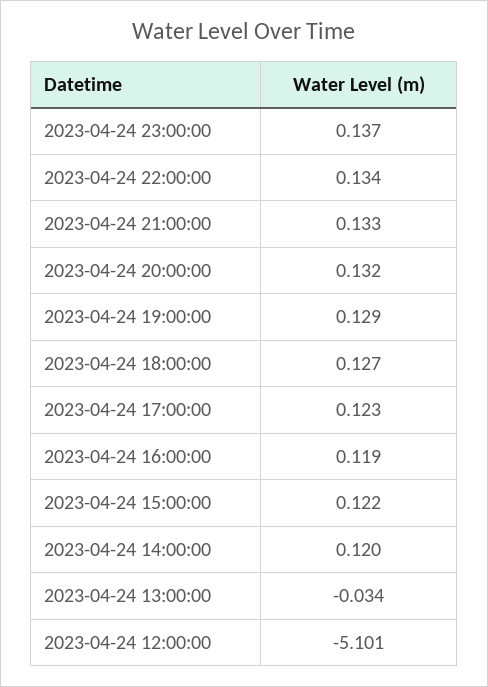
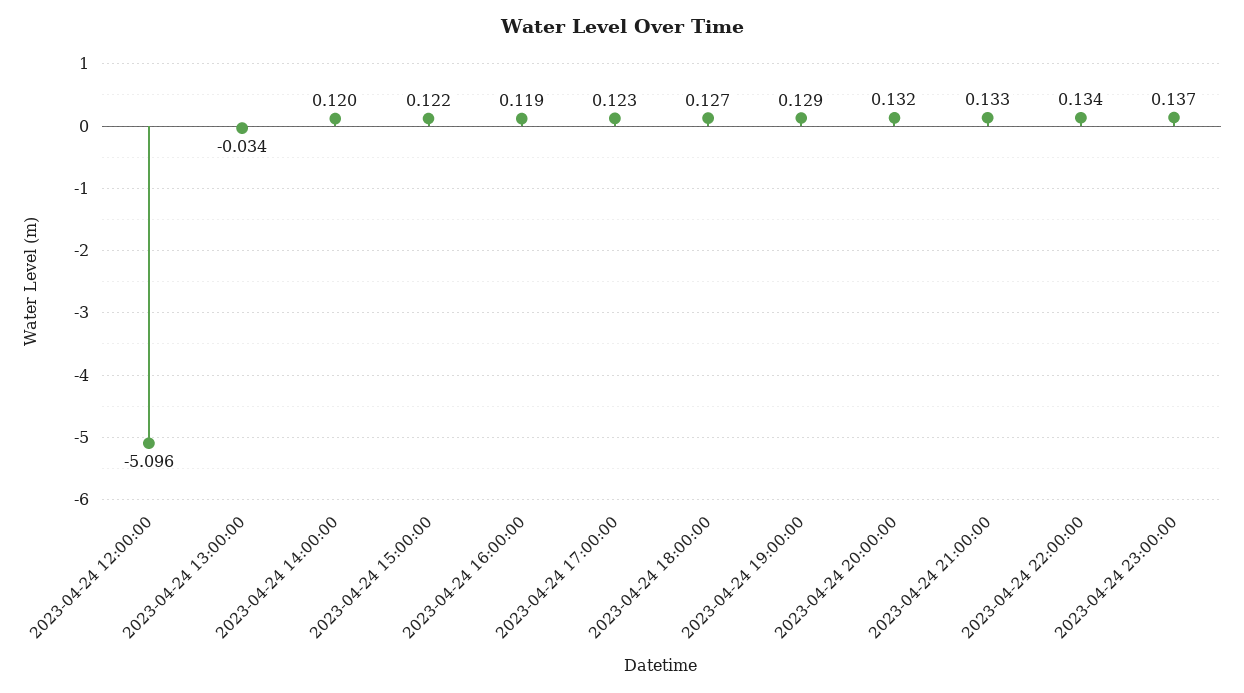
2023-04-24 12:00:00: -5.101 -> -5.096

